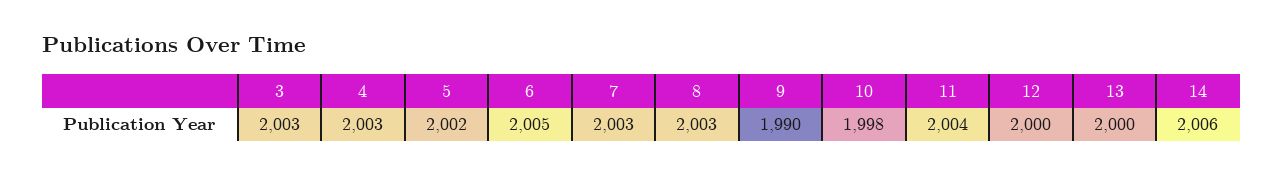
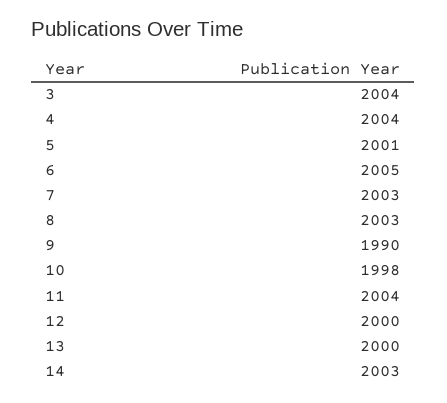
3: 2003 -> 2004
4: 2003 -> 2004
5: 2002 -> 2001
14: 2006 -> 2003

